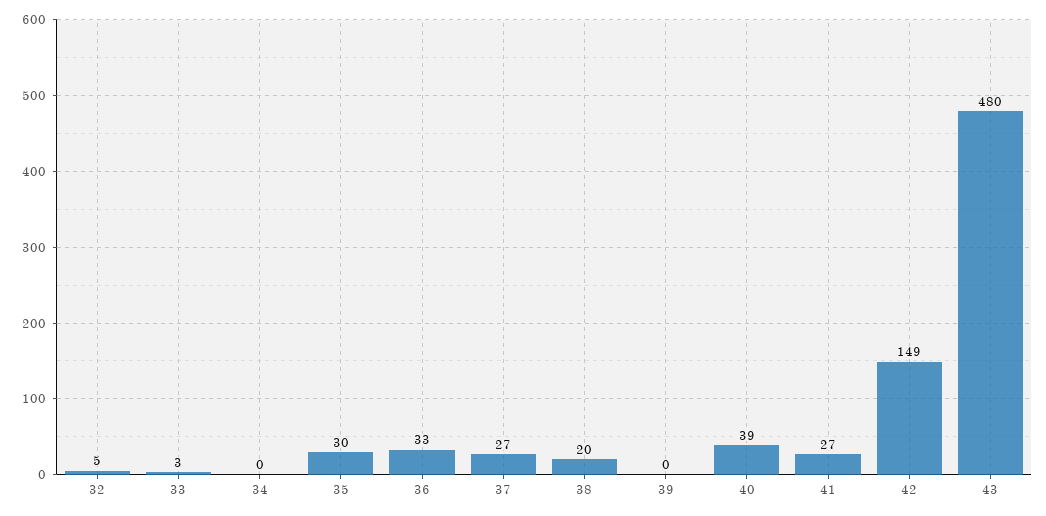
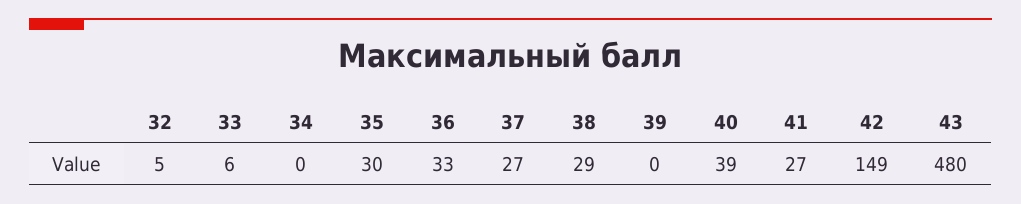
33: 3 -> 6
38: 20 -> 29

